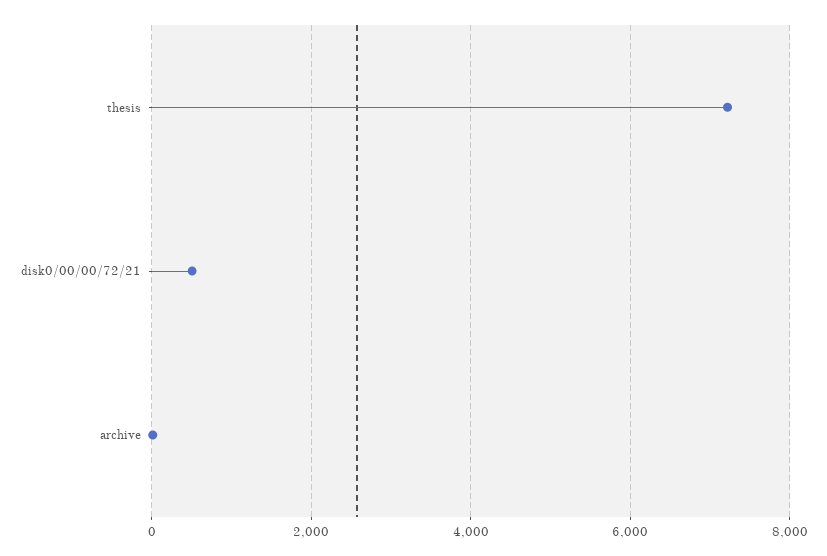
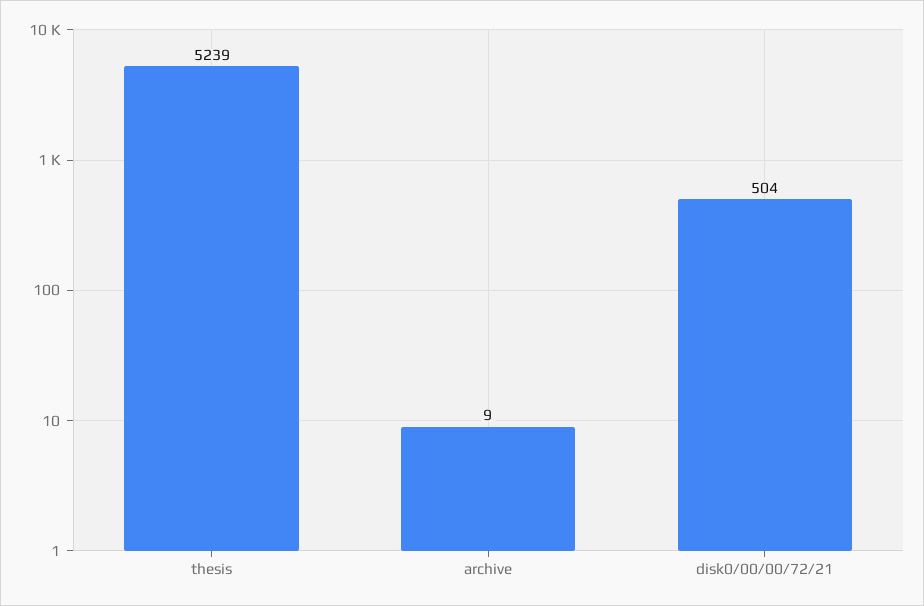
thesis: 7200 -> 5239

